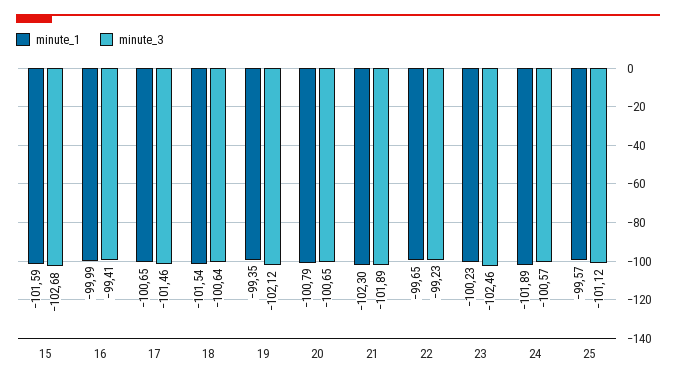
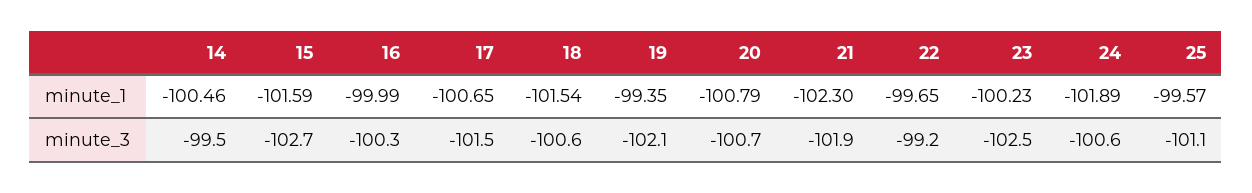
minute_3, 16: -99.41 -> -100.3
minute_1, 14: none -> -100.46
minute_3, 14: none -> -99.5

